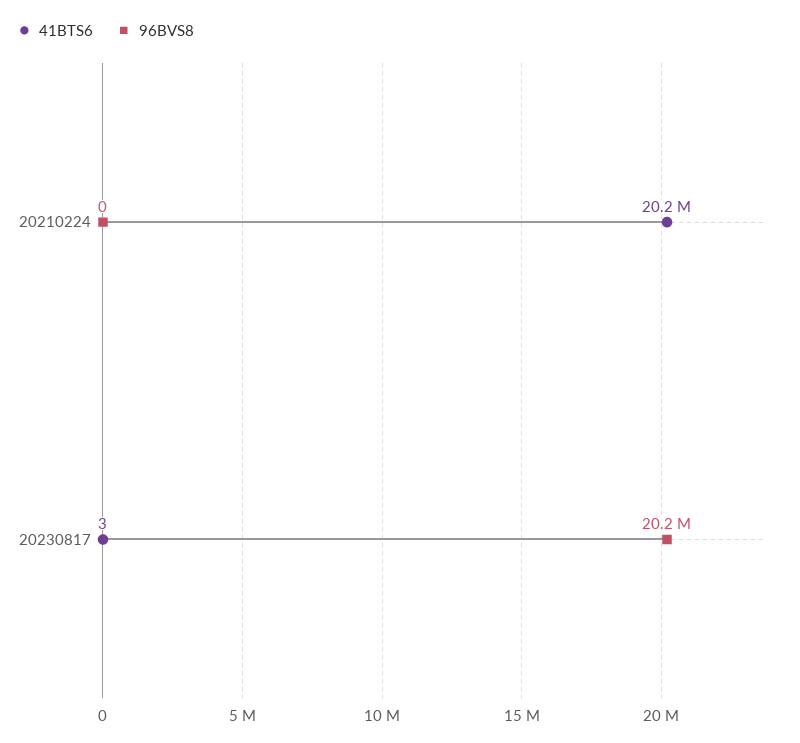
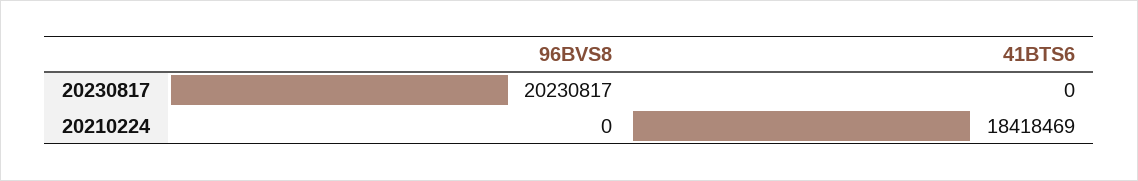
41BTS6, 20210224: 20200000 -> 18418469
41BTS6, 20230817: 3 -> 0

